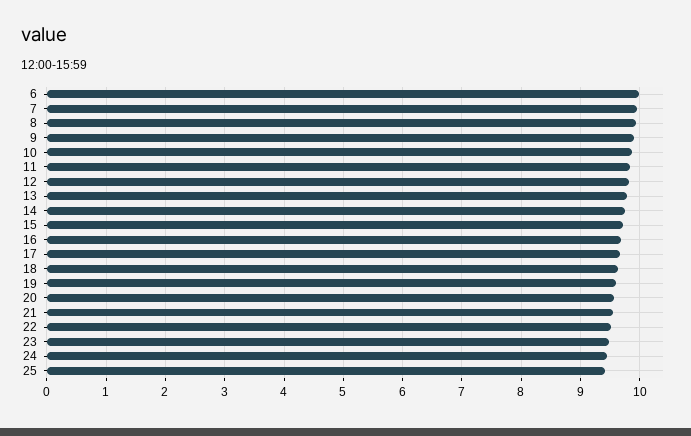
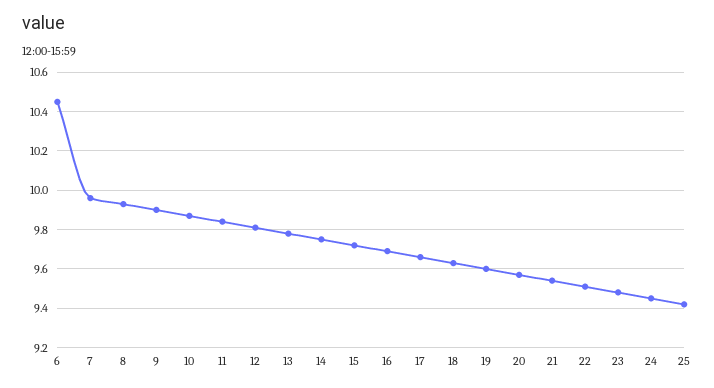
6: 10 -> 10.45

